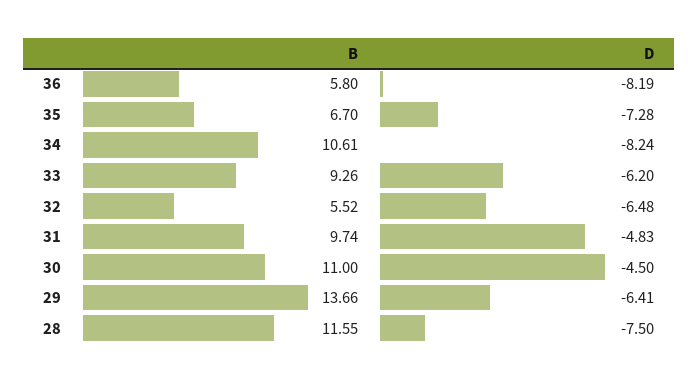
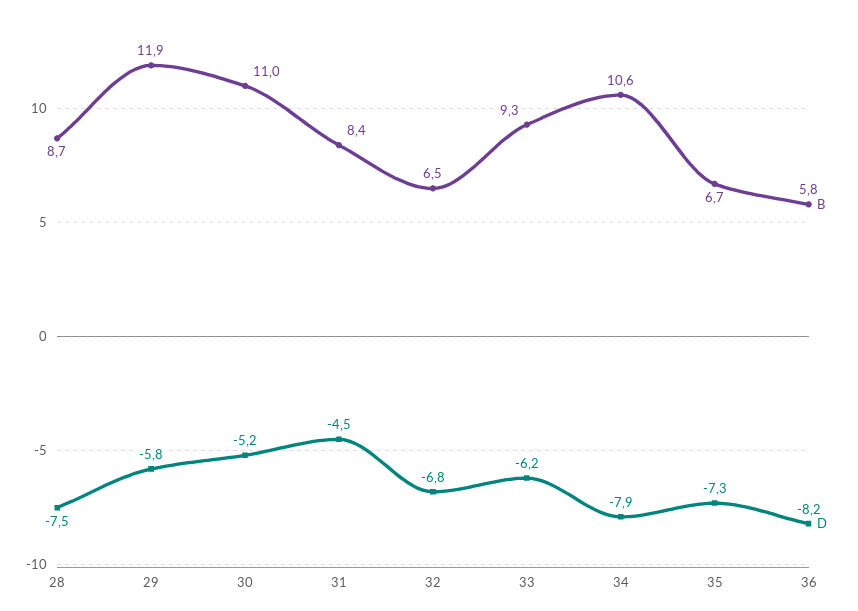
D, 34: -8.24 -> -7.9
B, 32: 5.52 -> 6.5
D, 32: -6.48 -> -6.8
B, 31: 9.74 -> 8.4
D, 31: -4.83 -> -4.5
D, 30: -4.5 -> -5.2
B, 29: 13.66 -> 11.9
D, 29: -6.41 -> -5.8
B, 28: 11.55 -> 8.7

